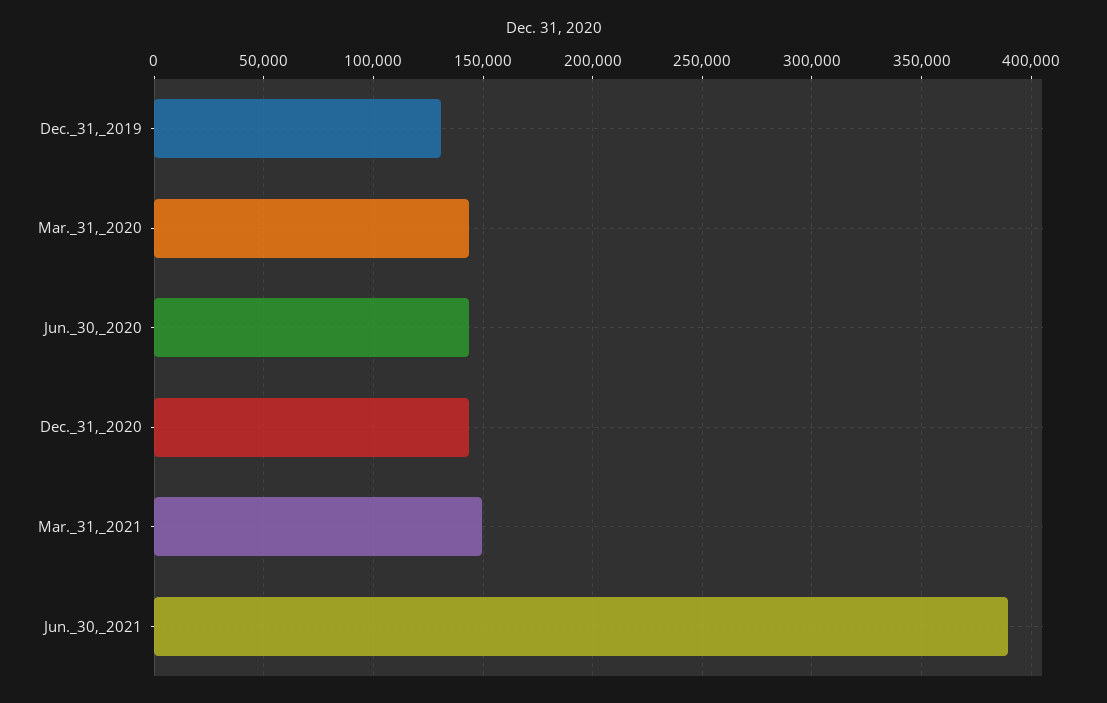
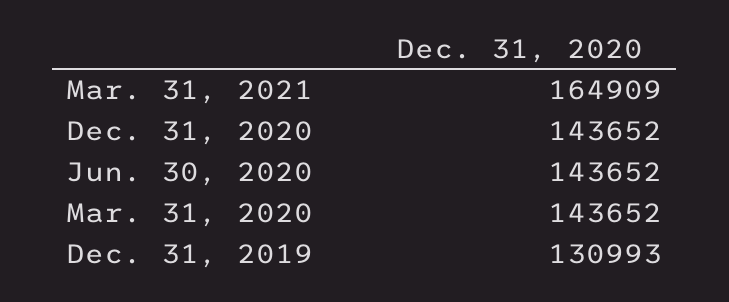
Mar._31,_2021: 150000 -> 164909
Jun._30,_2021: 390000 -> none

